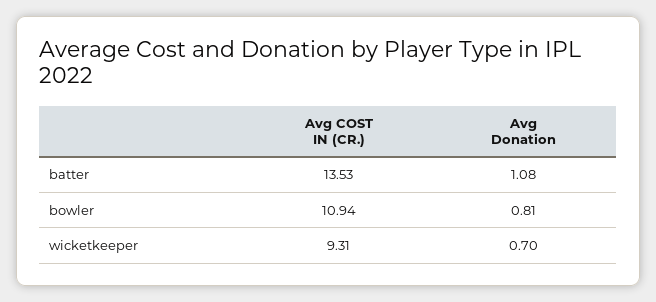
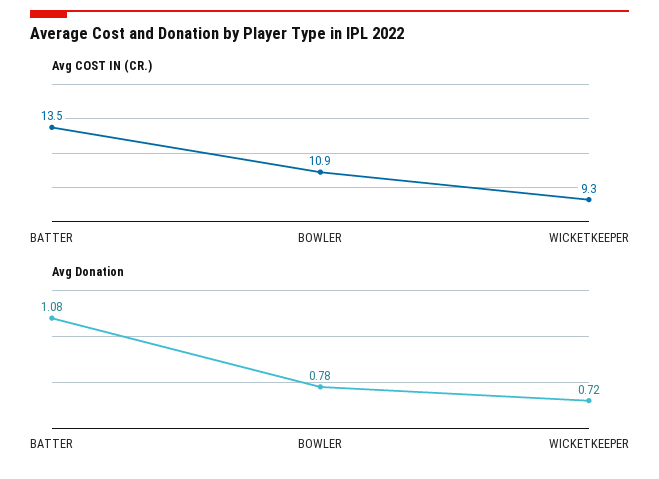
Avg Donation, bowler: 0.81 -> 0.78
Avg Donation, wicketkeeper: 0.7 -> 0.72

